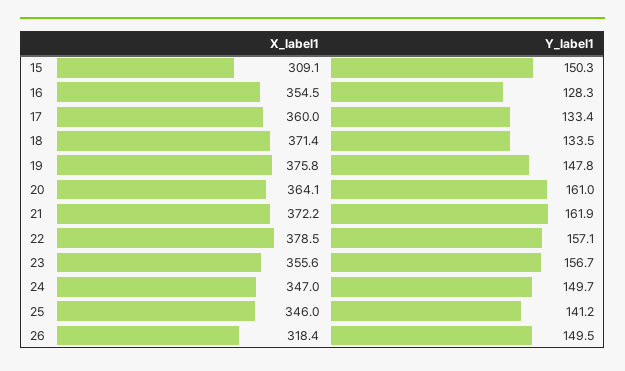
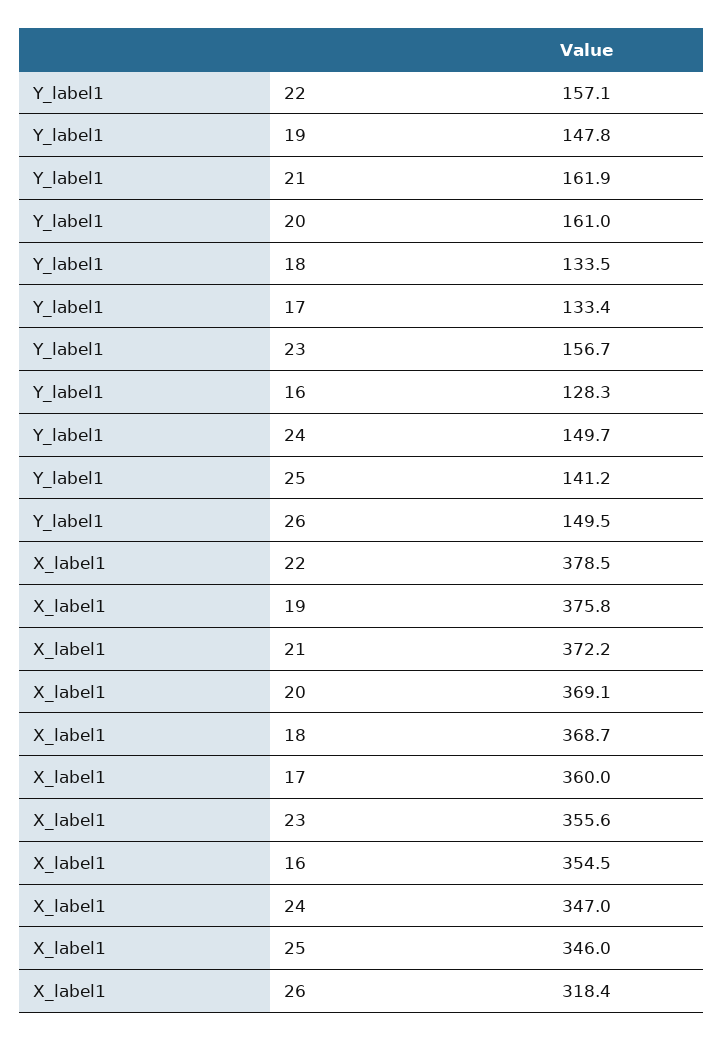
X_label1, 15: 309.1 -> none
Y_label1, 15: 150.3 -> none
X_label1, 18: 371.4 -> 368.7
X_label1, 20: 364.1 -> 369.1

